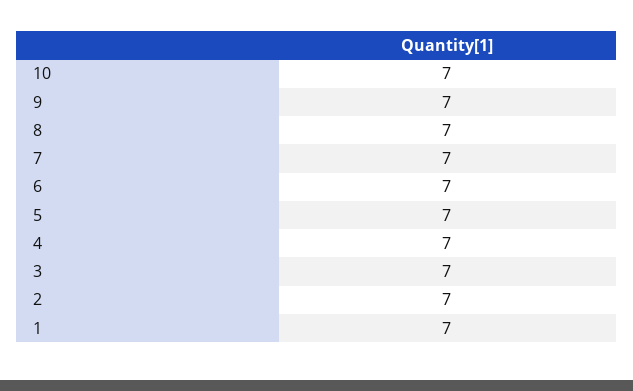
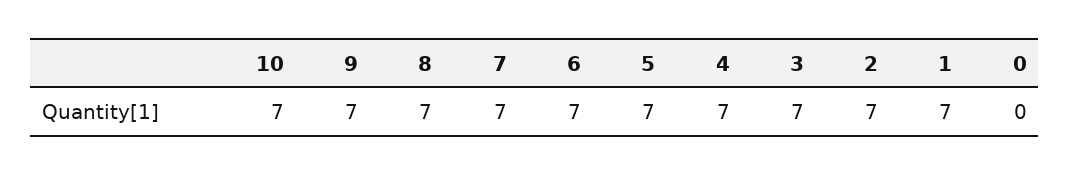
0: none -> 0

